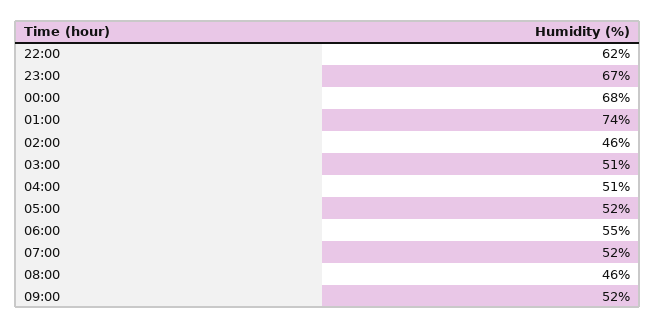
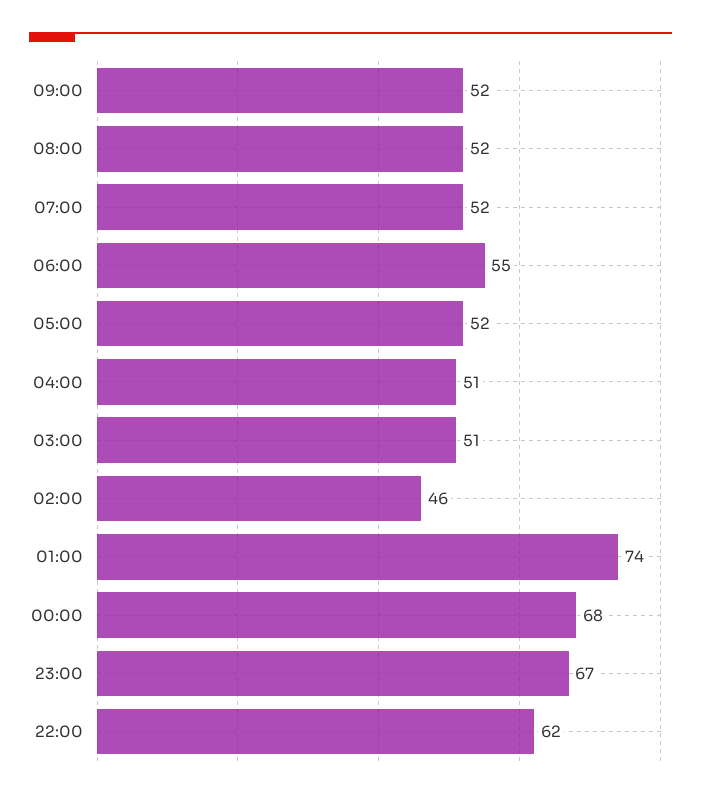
08:00: 46 -> 52

